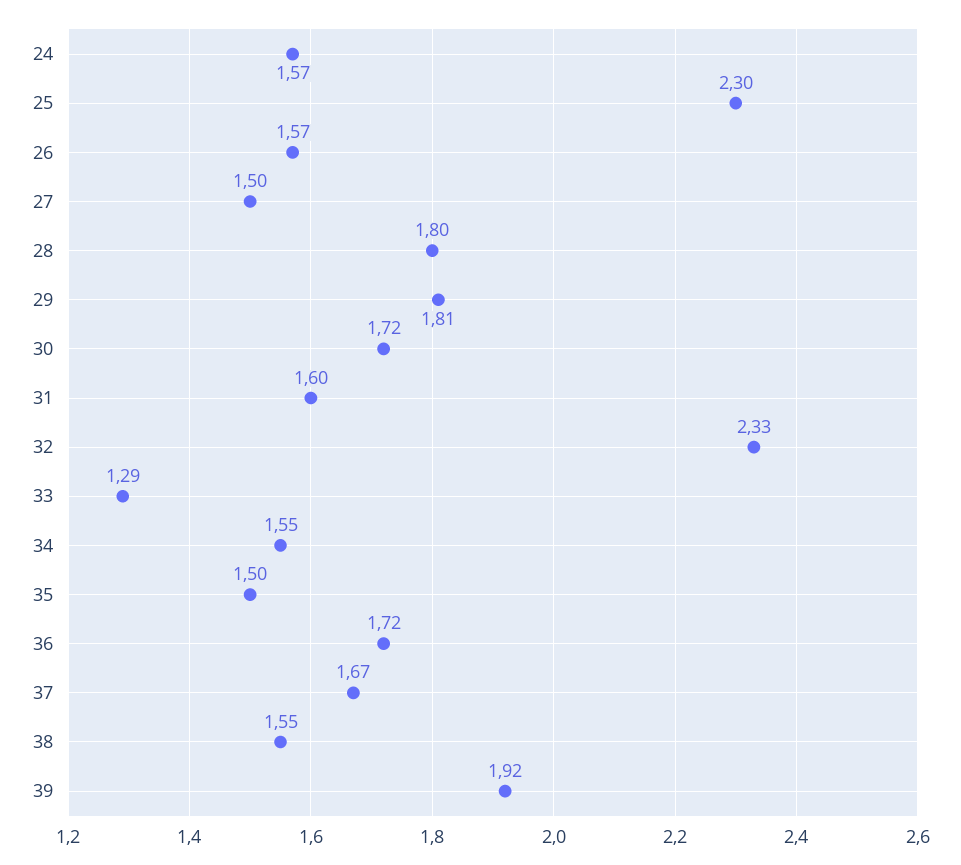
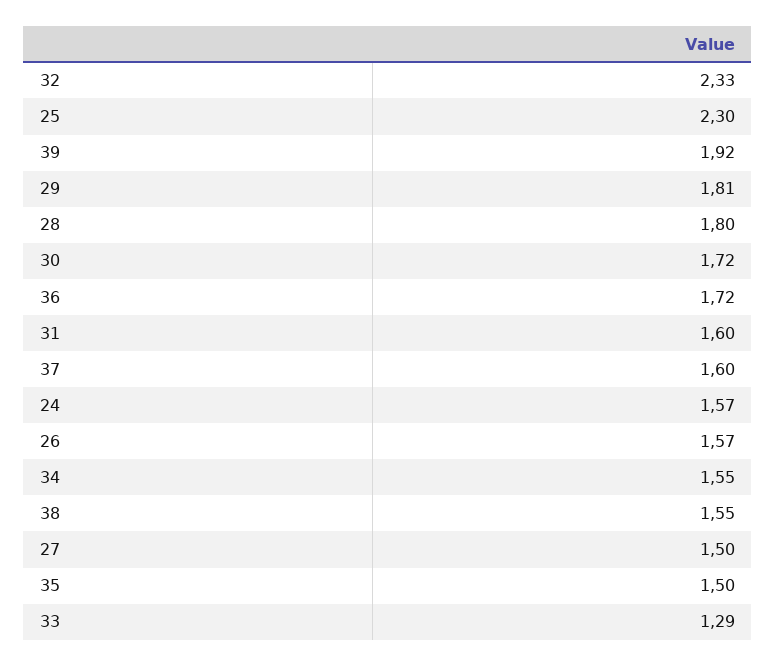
37: 1.67 -> 1.6

